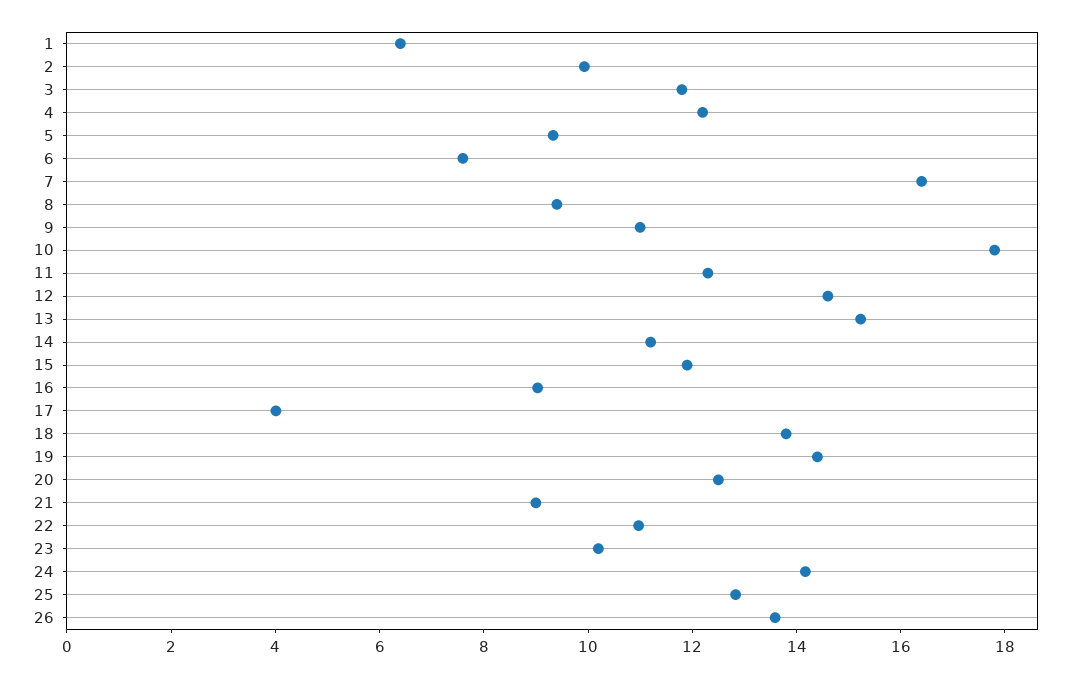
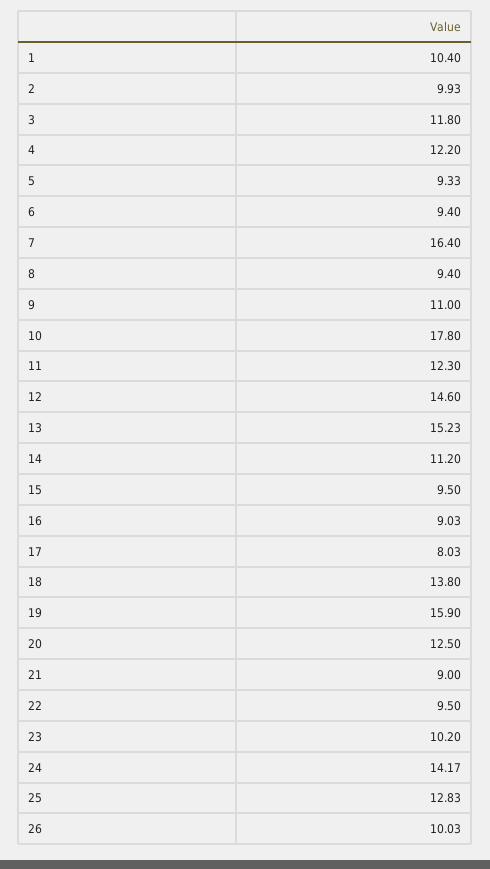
1: 6.5 -> 10.4
6: 7.5 -> 9.4
15: 12 -> 9.5
17: 4 -> 8.03
19: 14.5 -> 15.9
22: 11 -> 9.5
26: 13.5 -> 10.03

